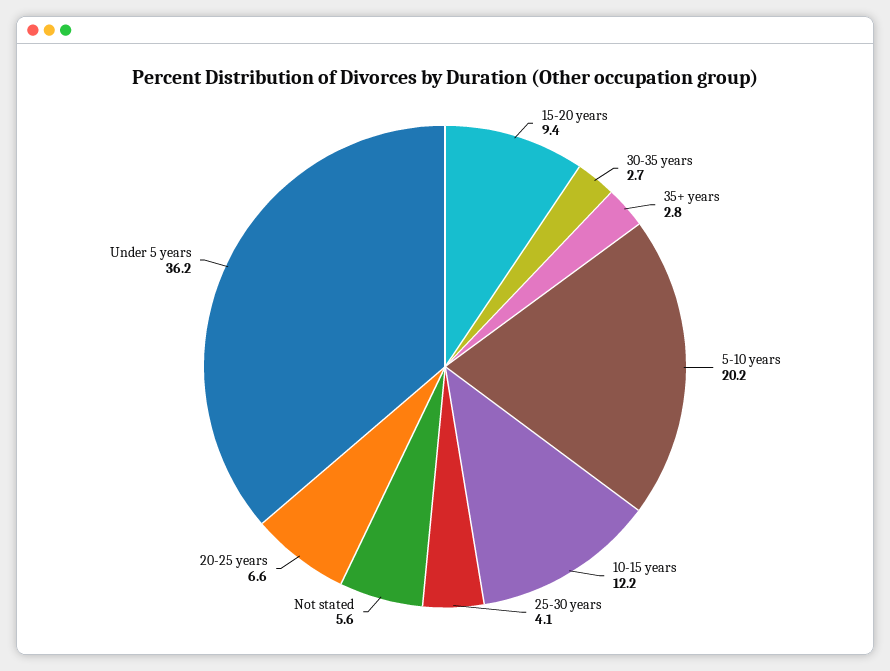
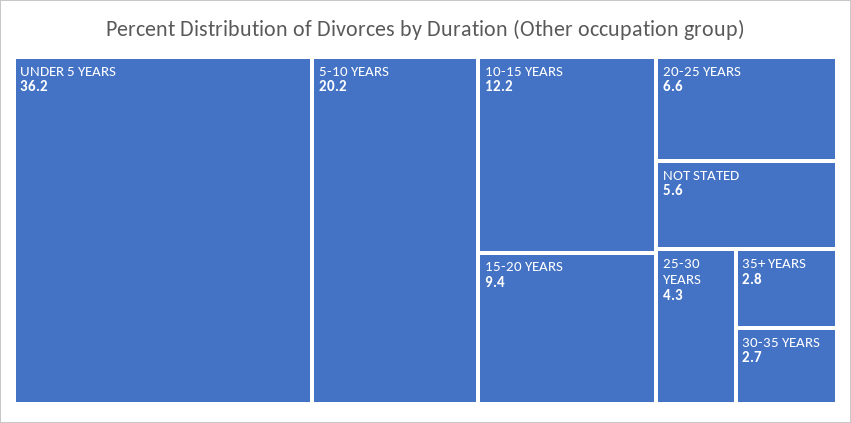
25-30 years: 4.1 -> 4.3

